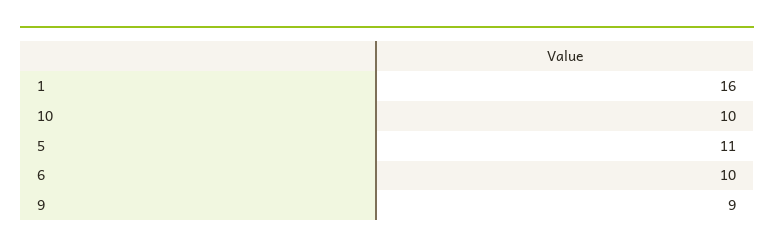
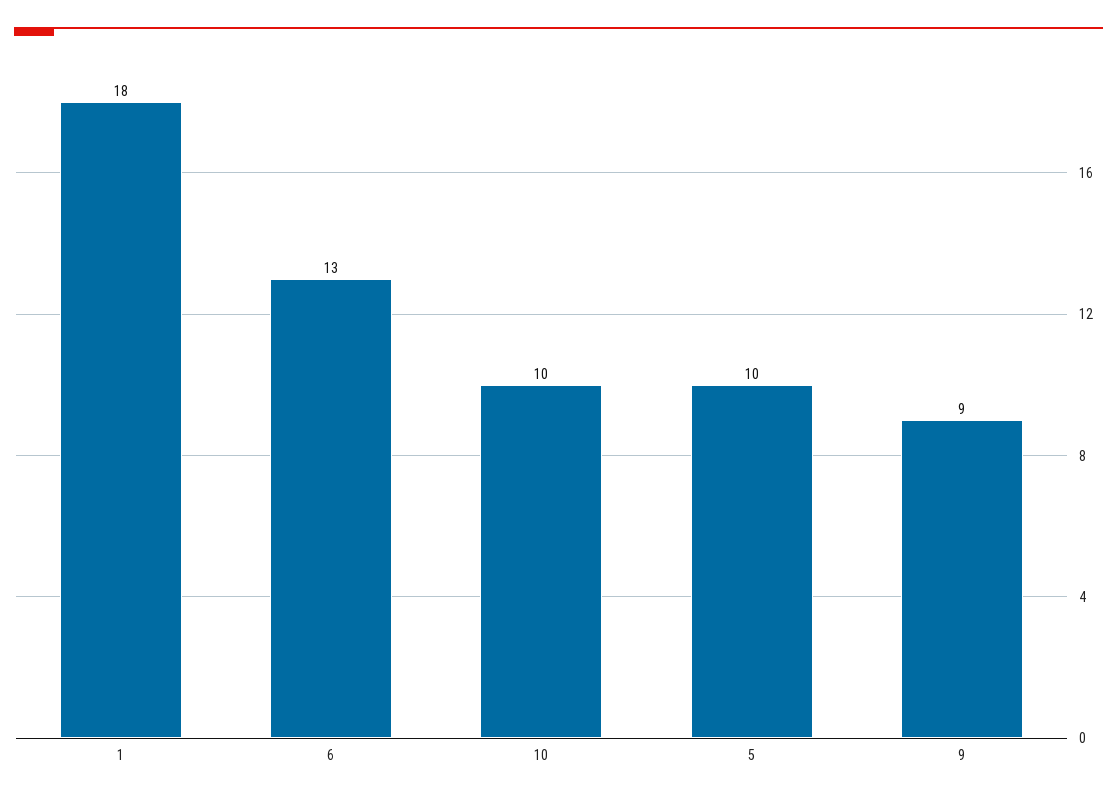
1: 16 -> 18
5: 11 -> 10
6: 10 -> 13

